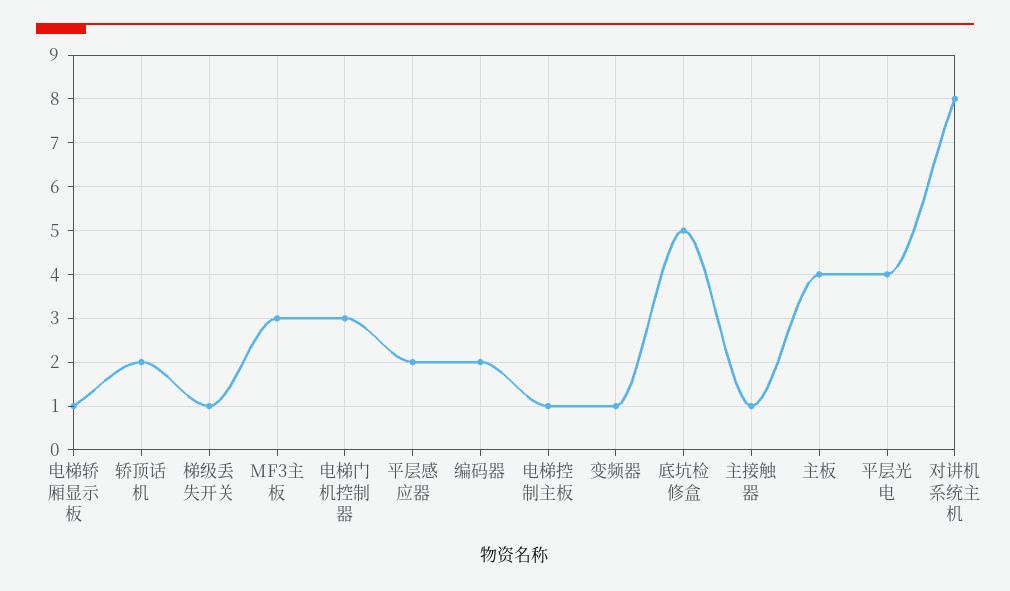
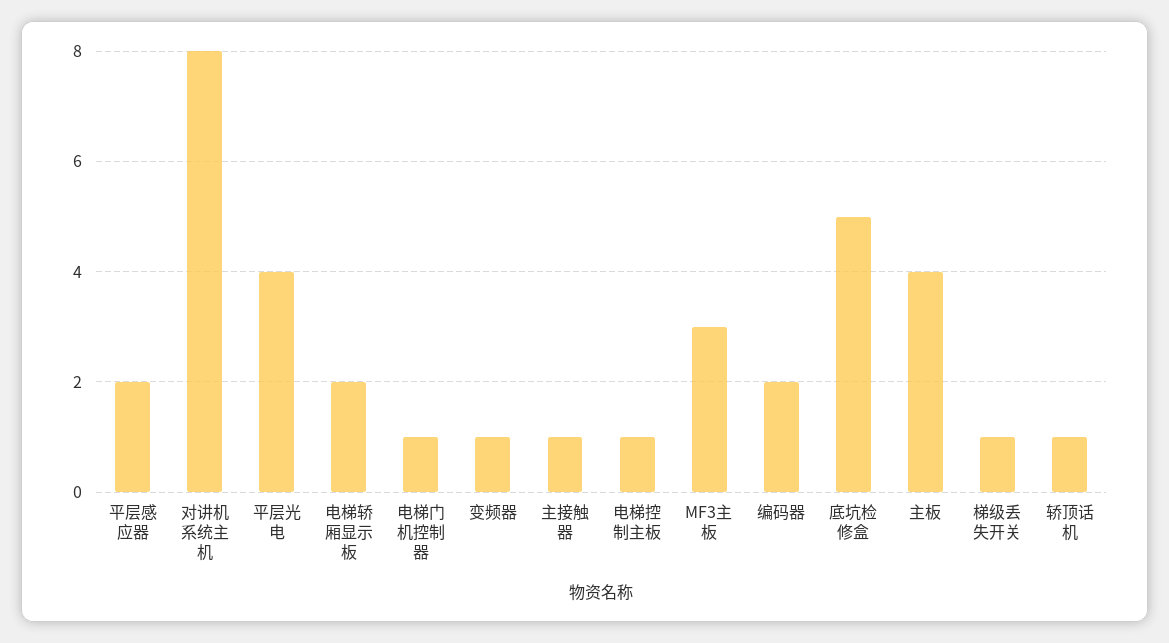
电梯轿厢显示板: 1 -> 2
轿顶话机: 2 -> 1
电梯门机控制器: 3 -> 1

